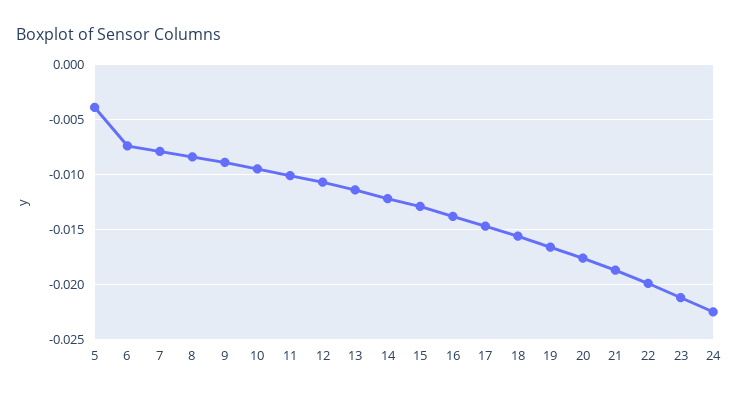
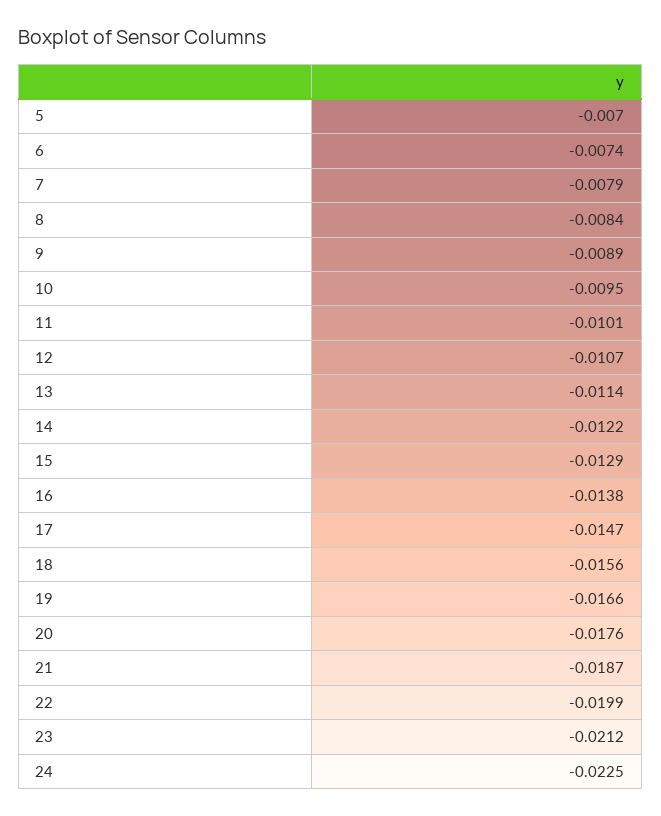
5: -0.004 -> -0.007

